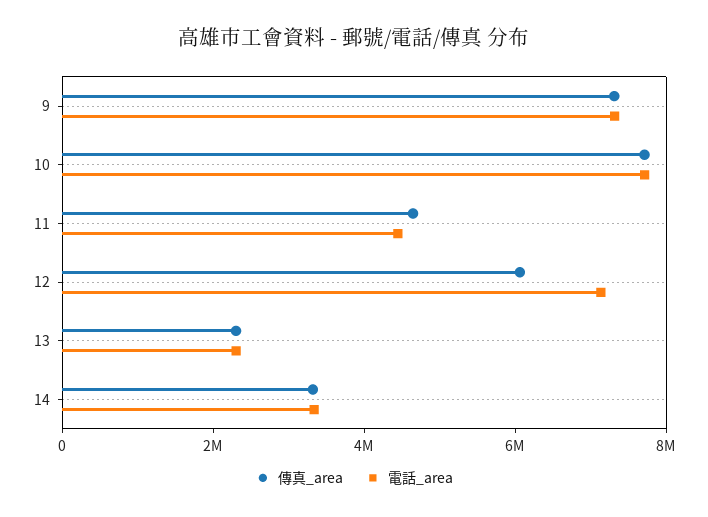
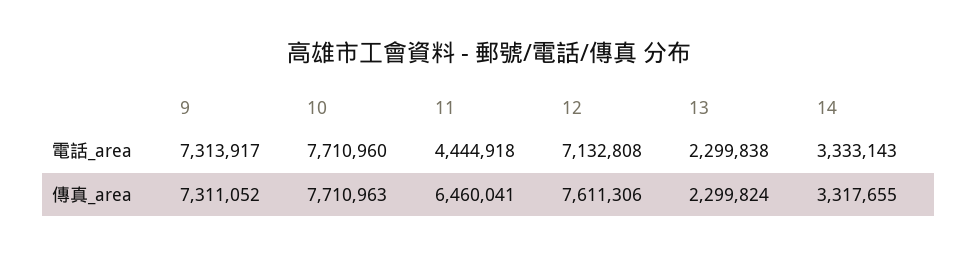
傳真_area, 11: 4500000 -> 6460041
傳真_area, 12: 6000000 -> 7611306

